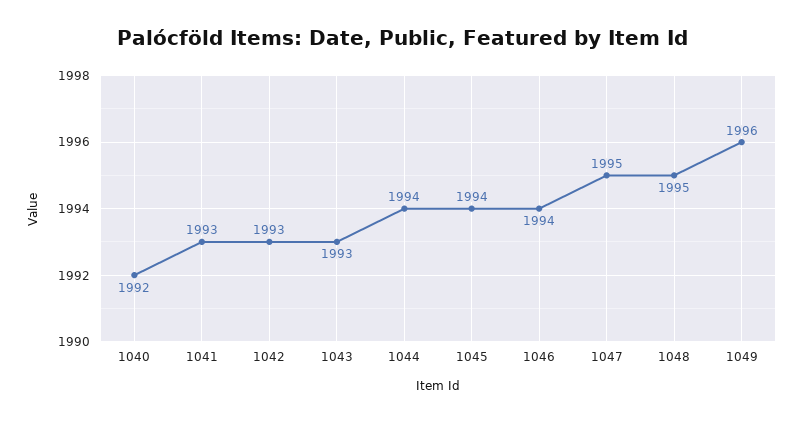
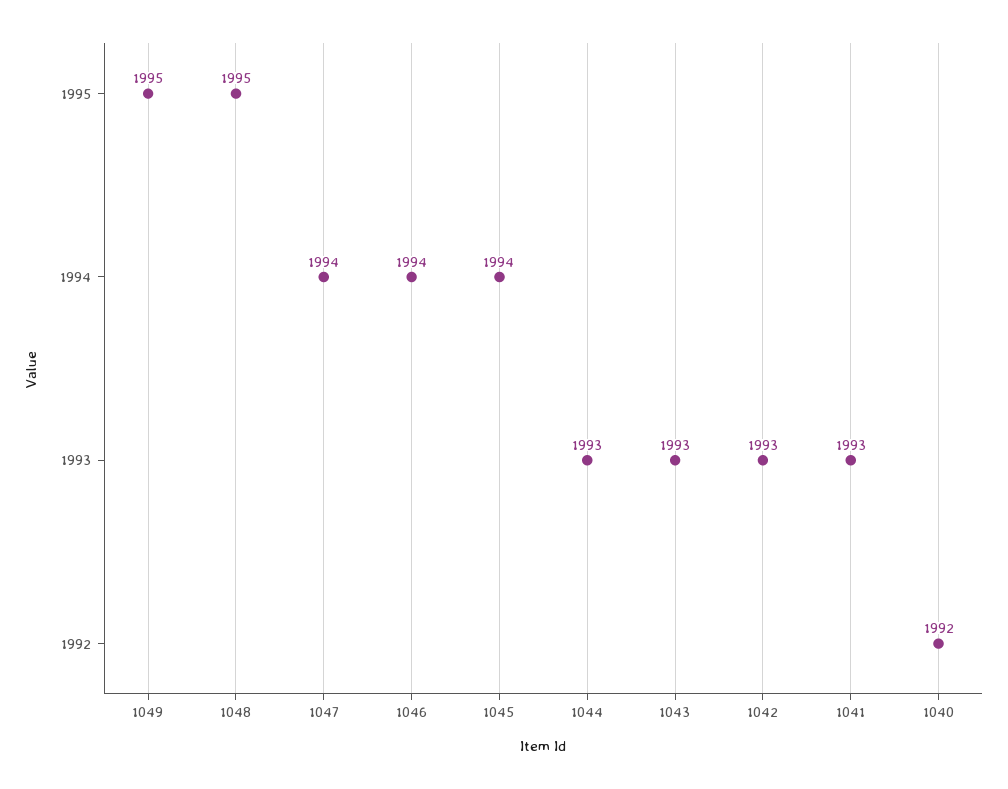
1044: 1994 -> 1993
1047: 1995 -> 1994
1049: 1996 -> 1995

